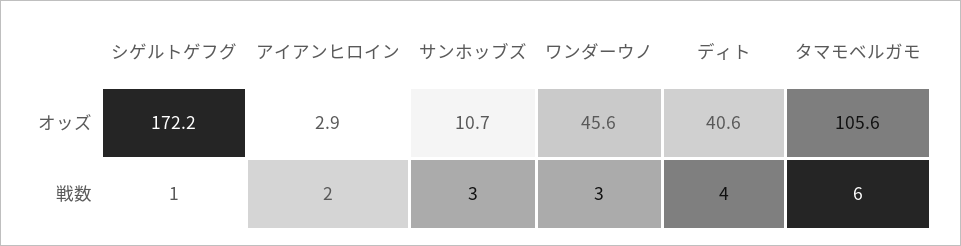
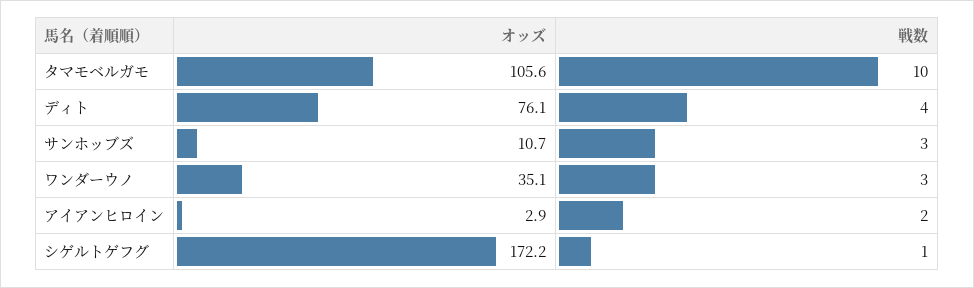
ワンダーウノ, オッズ: 45.6 -> 35.1
ディト, オッズ: 40.6 -> 76.1
タマモベルガモ, 戦数: 6 -> 10

